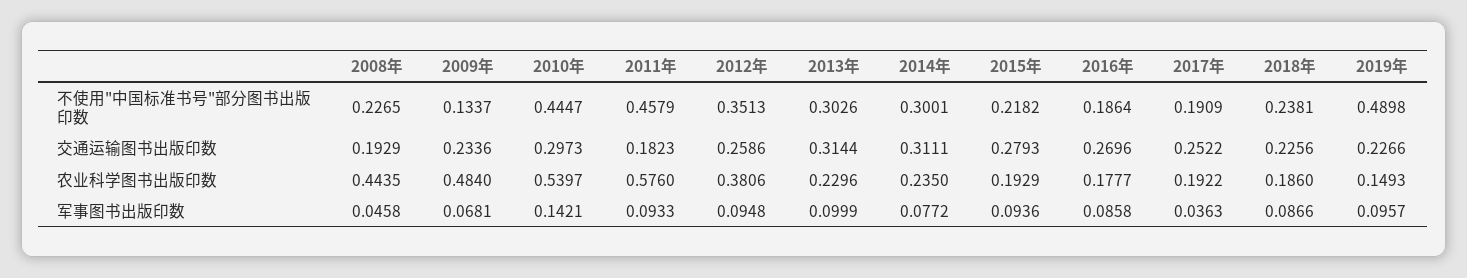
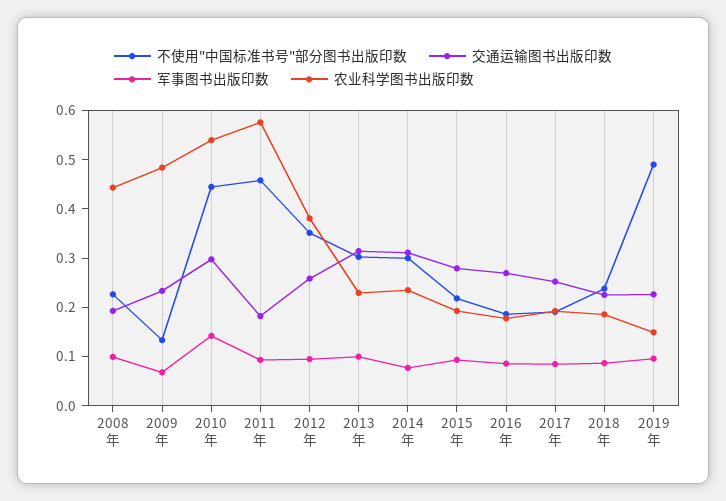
军事图书出版印数, 2008年: 0.0458 -> 0.1
军事图书出版印数, 2017年: 0.0363 -> 0.08

